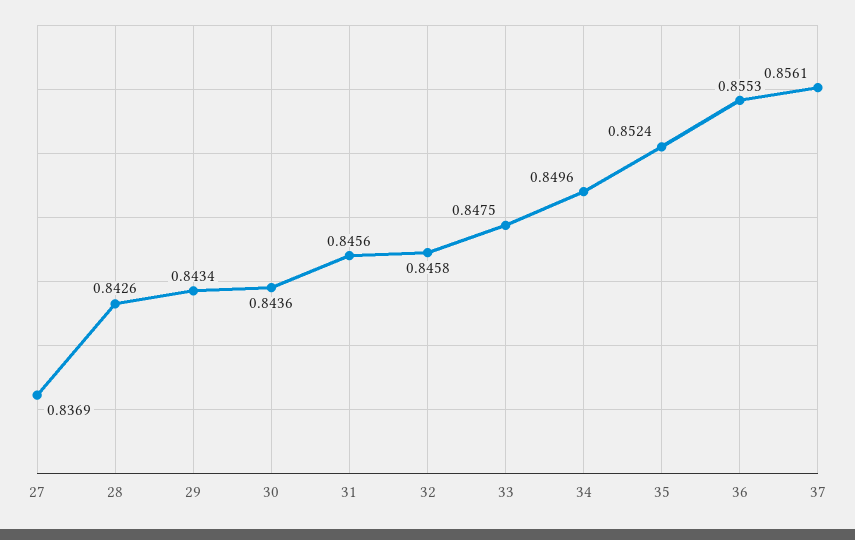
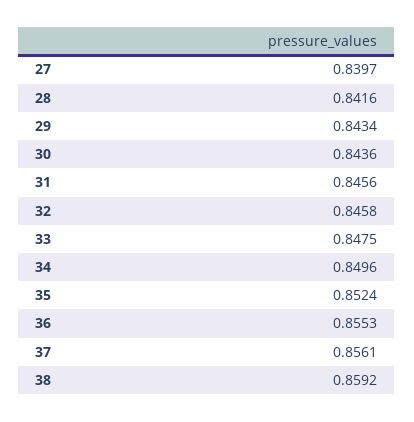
27: 0.8369 -> 0.8397
28: 0.8426 -> 0.8416
38: none -> 0.8592

